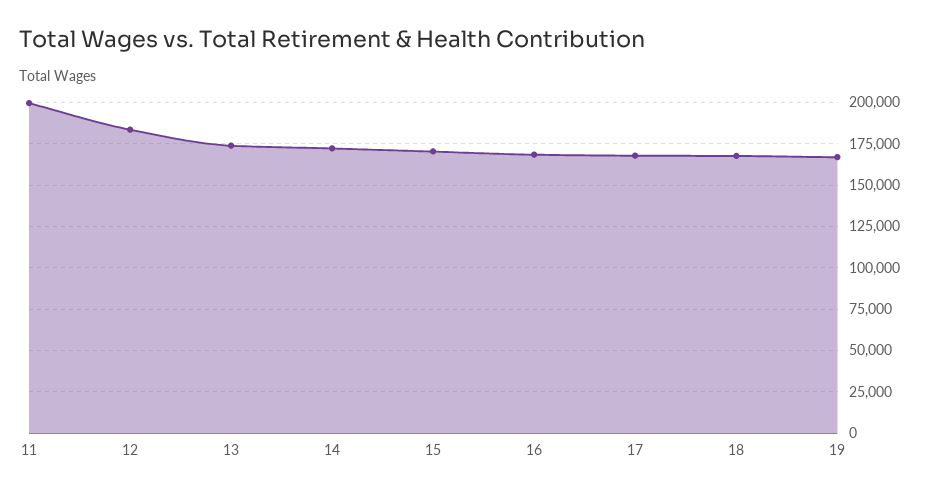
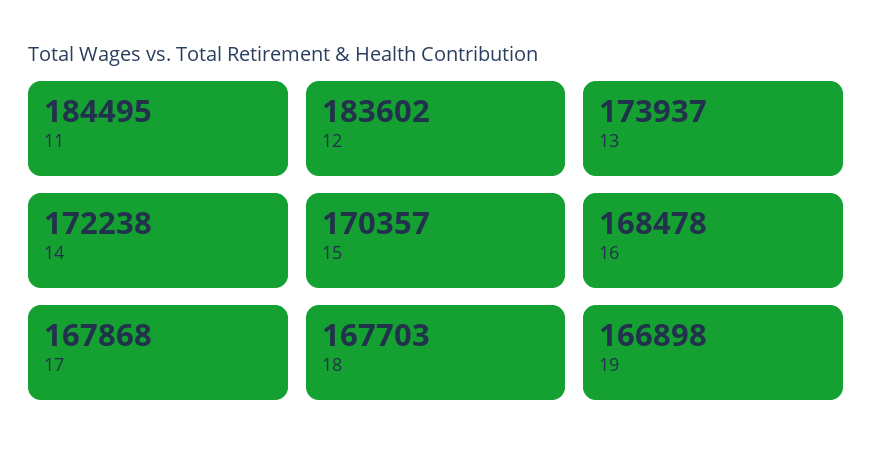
11: 200000 -> 184495

